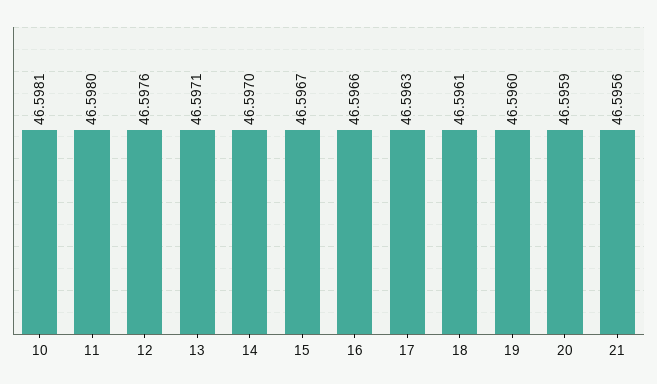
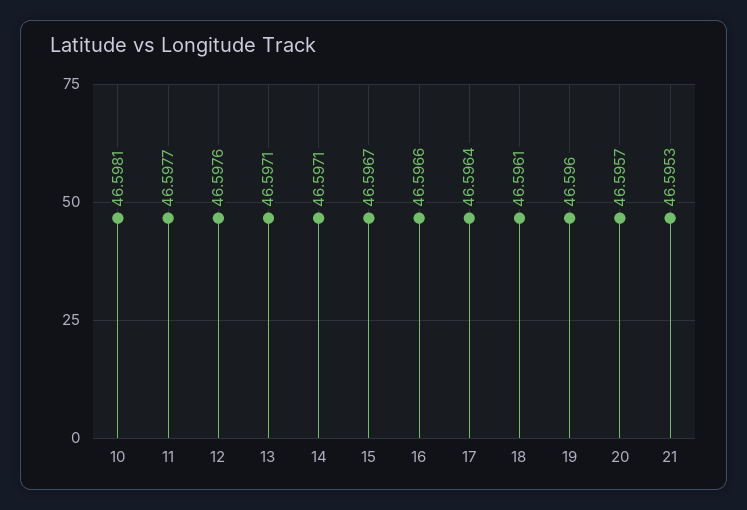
11: 46.598 -> 46.5977
14: 46.597 -> 46.5971
17: 46.5963 -> 46.5964
20: 46.5959 -> 46.5957
21: 46.5956 -> 46.5953

